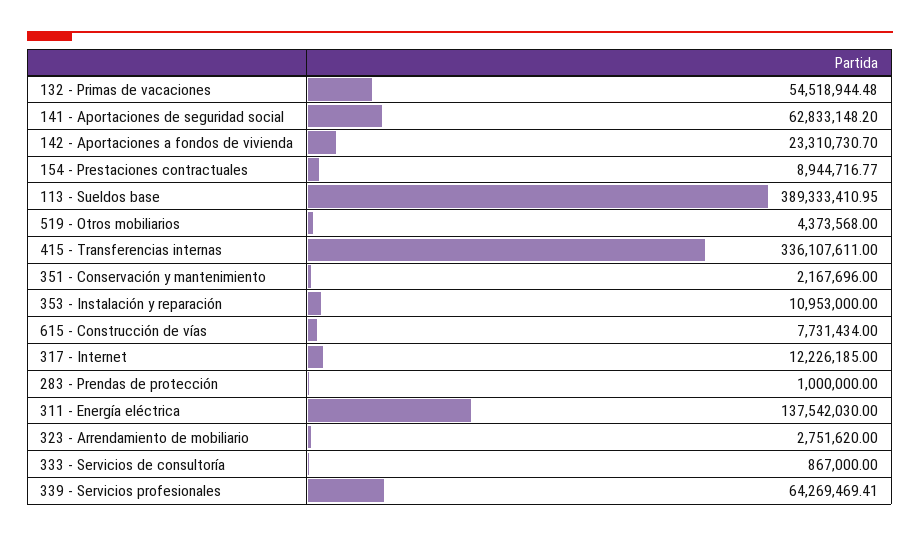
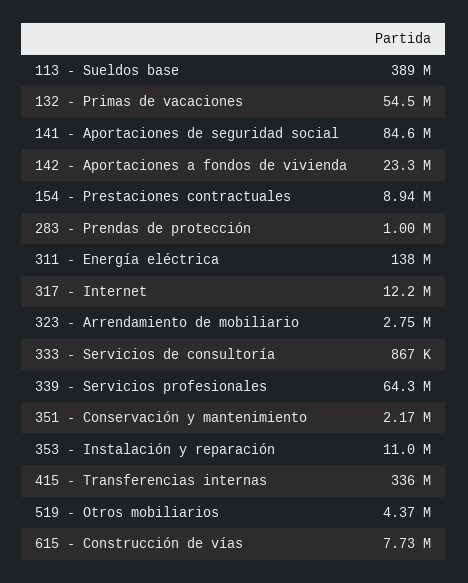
141 - Aportaciones de seguridad social: 62833148.2 -> 84600000

